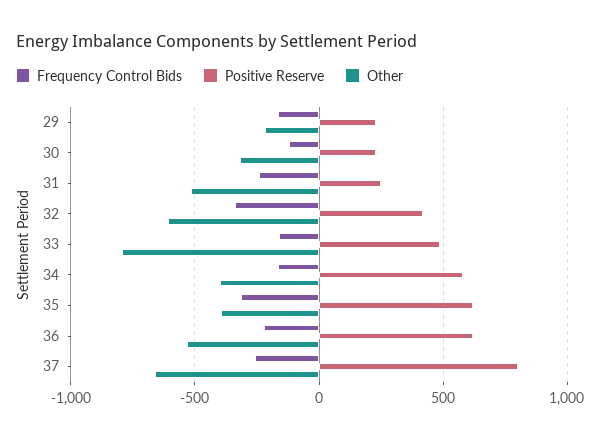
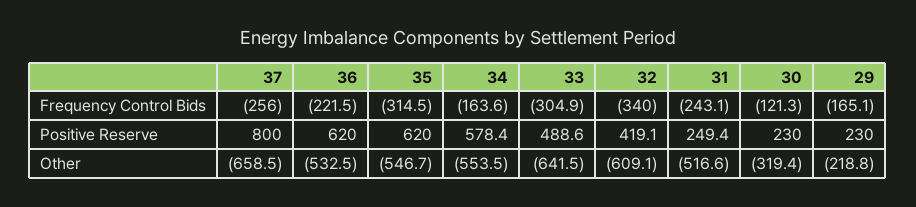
Frequency Control Bids, 33: -150 -> -304.9
Other, 33: -800 -> -641.5
Other, 34: -400 -> -553.5
Other, 35: -400 -> -546.7

